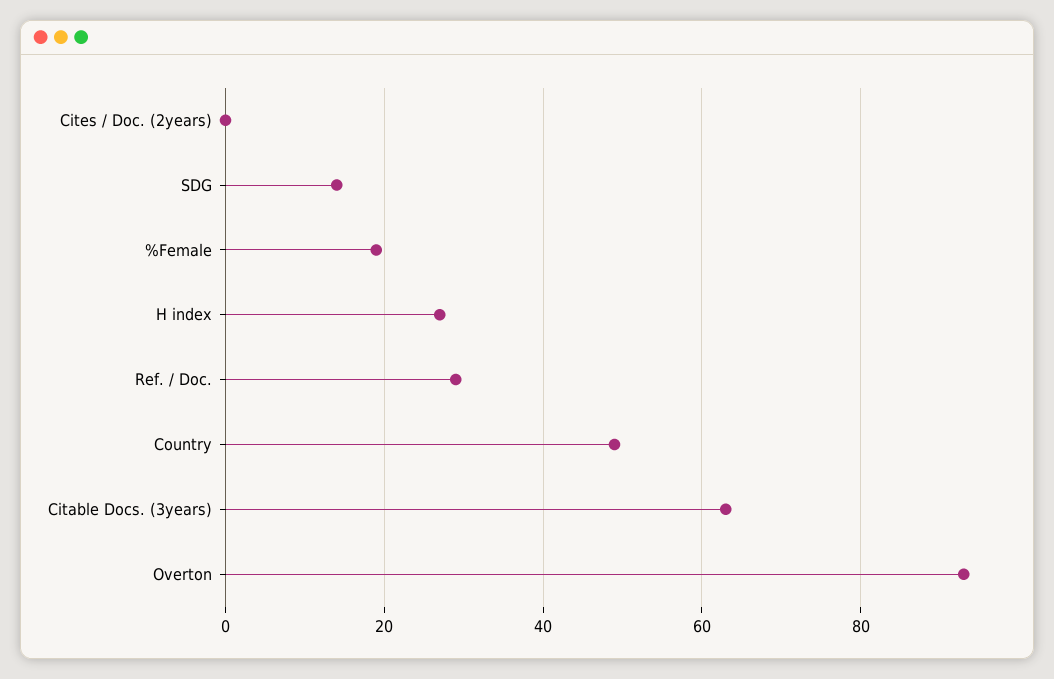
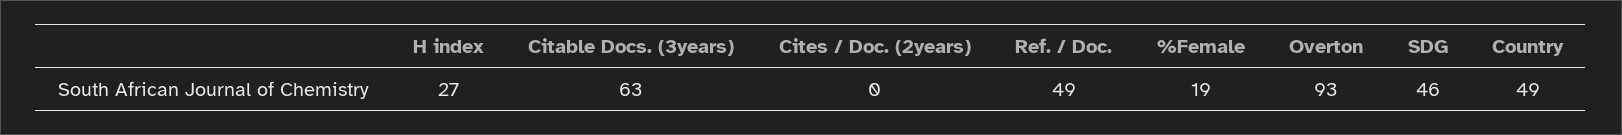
SDG: 15 -> 46
Ref. / Doc.: 30 -> 49

